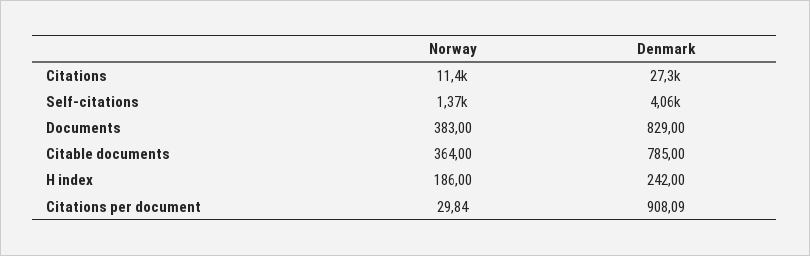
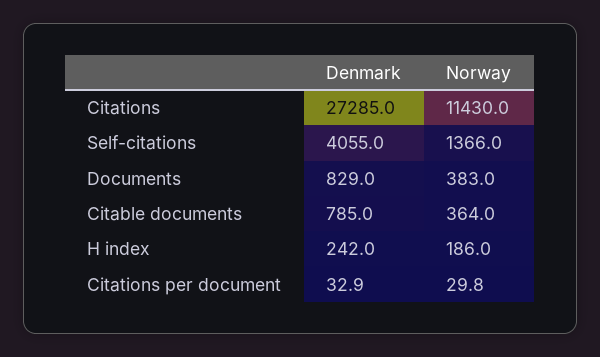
Denmark, Citations per document: 908.09 -> 32.9

